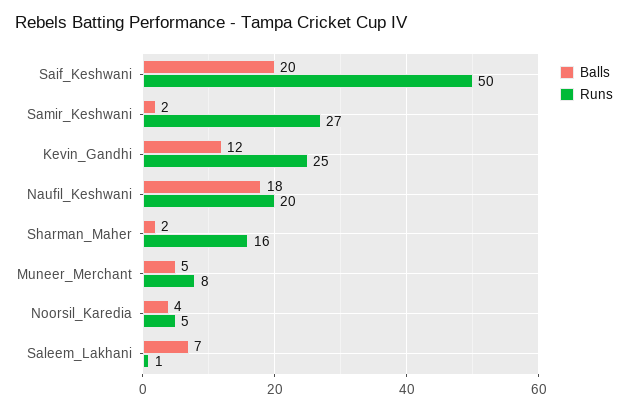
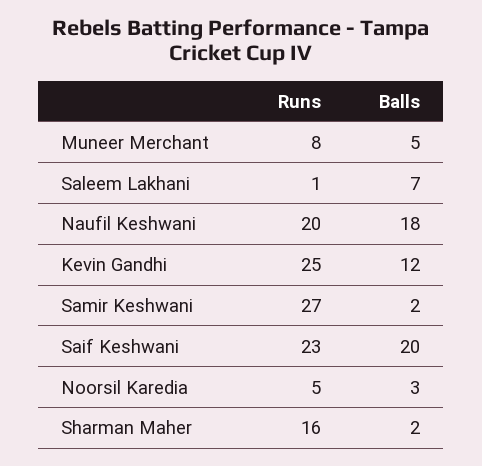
Runs, Saif_Keshwani: 50 -> 23
Balls, Noorsil_Karedia: 4 -> 3

